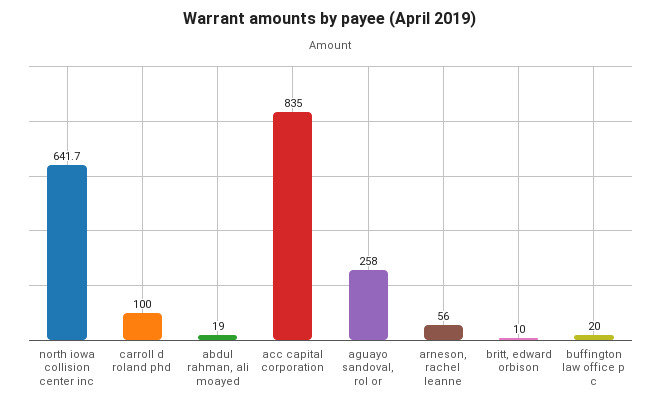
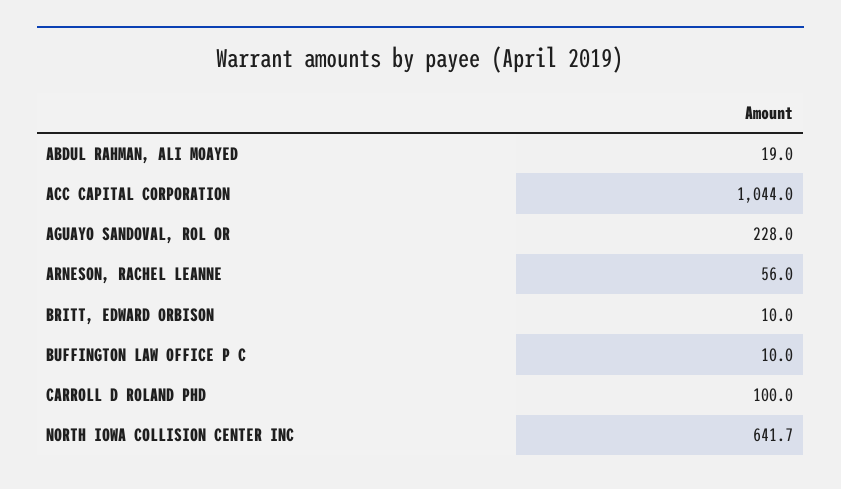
acc capital corporation: 835 -> 1044
aguayo sandoval, rol or: 258 -> 228
buffington law office p c: 20 -> 10

